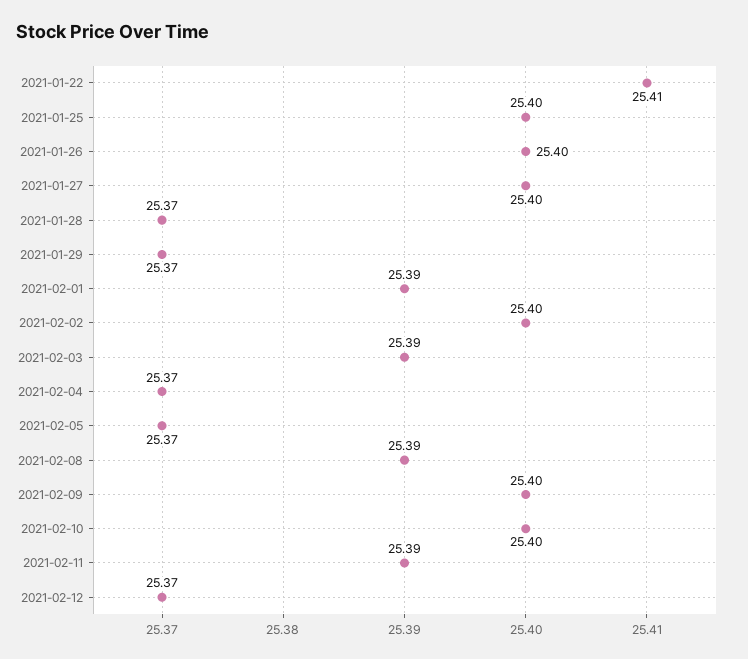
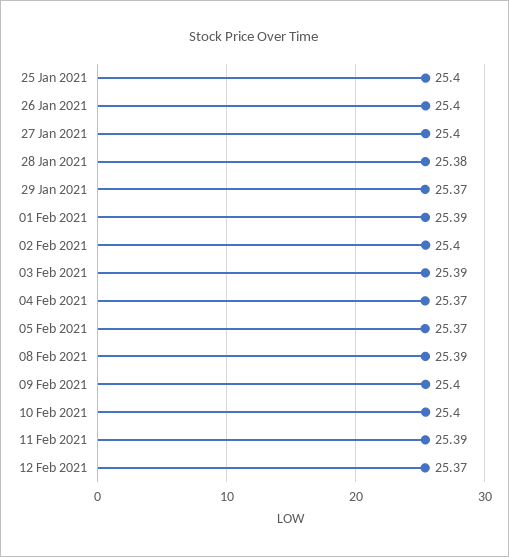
2021-01-22: 25.41 -> none
2021-01-28: 25.37 -> 25.38

